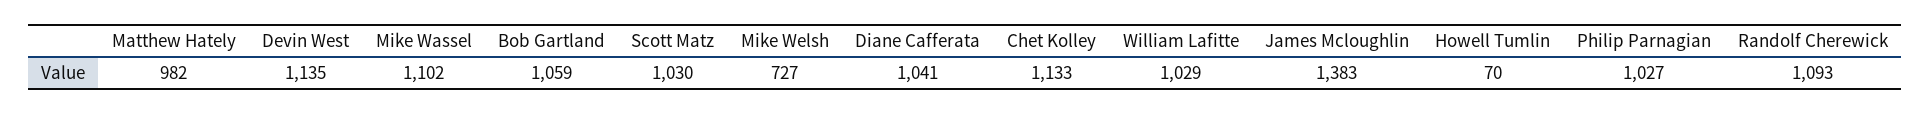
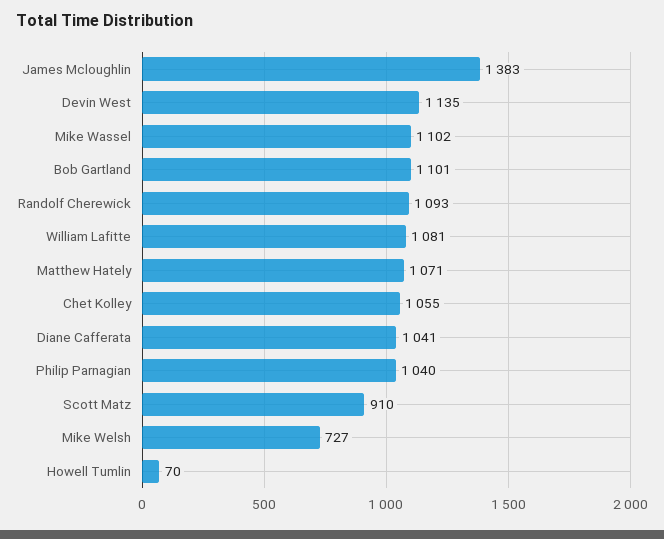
Matthew Hately: 982 -> 1071
Bob Gartland: 1059 -> 1101
Scott Matz: 1030 -> 910
Chet Kolley: 1133 -> 1055
William Lafitte: 1029 -> 1081
Philip Parnagian: 1027 -> 1040

